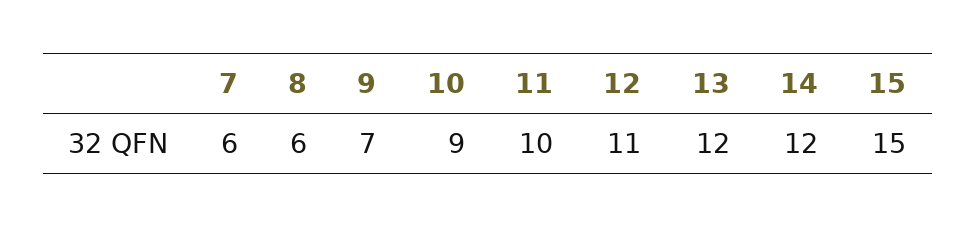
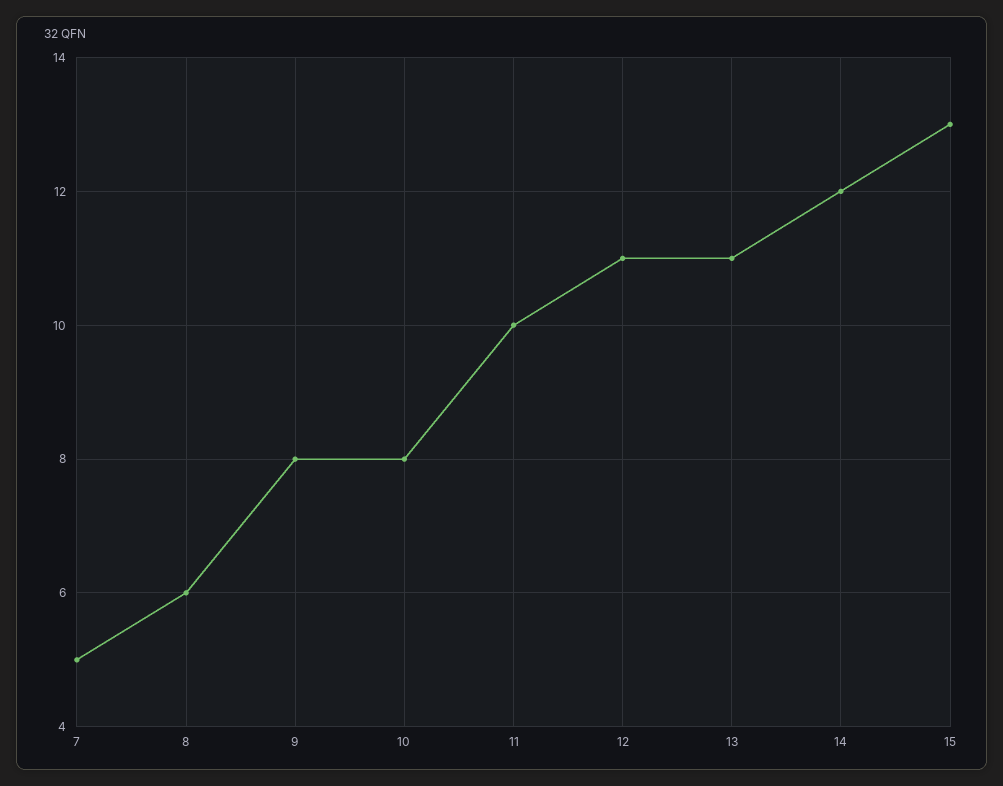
7: 6 -> 5
9: 7 -> 8
10: 9 -> 8
13: 12 -> 11
15: 15 -> 13

